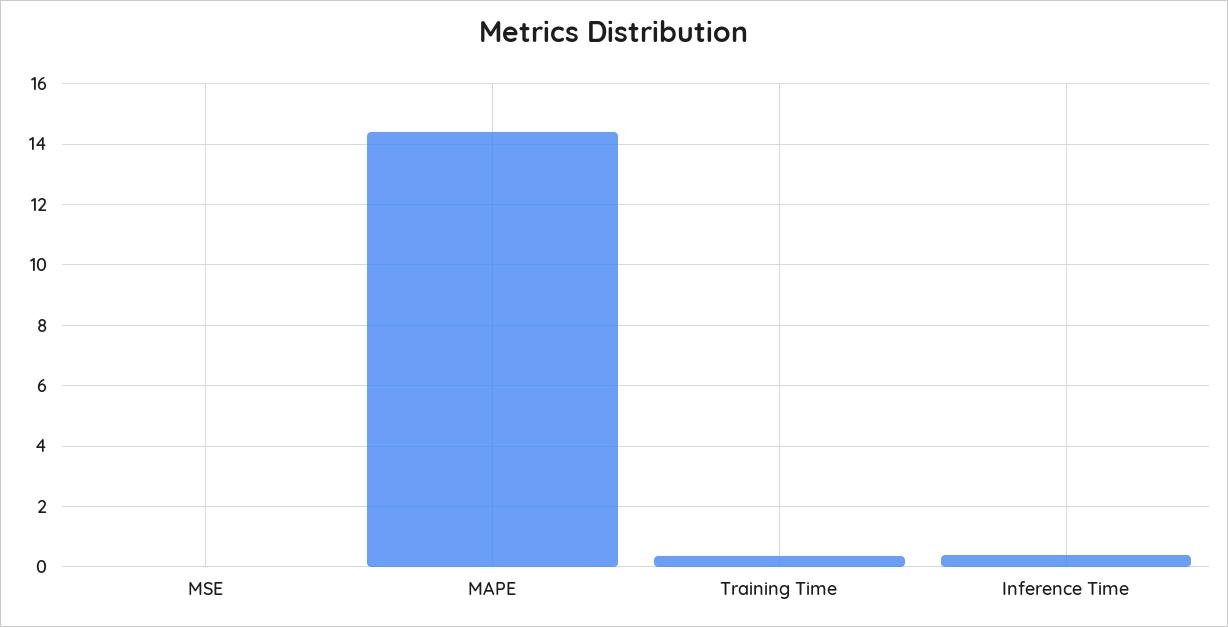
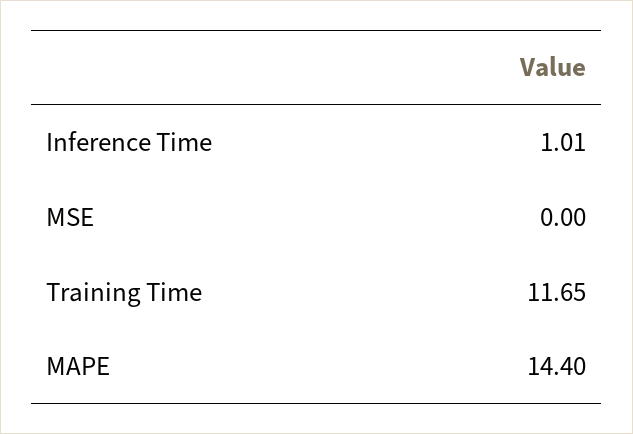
Training Time: 0.4 -> 11.65
Inference Time: 0.4 -> 1.01

